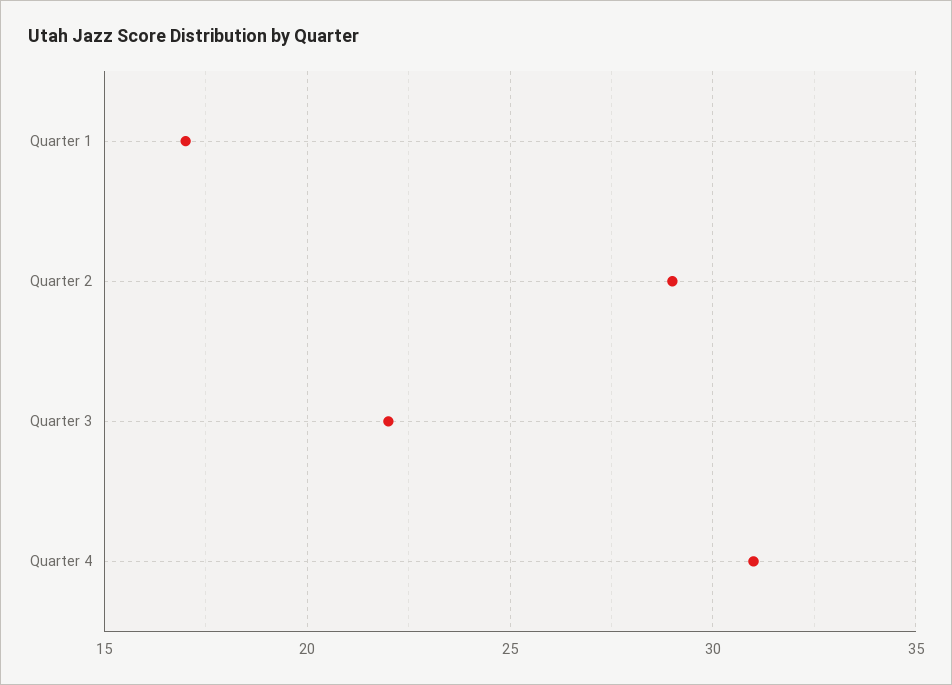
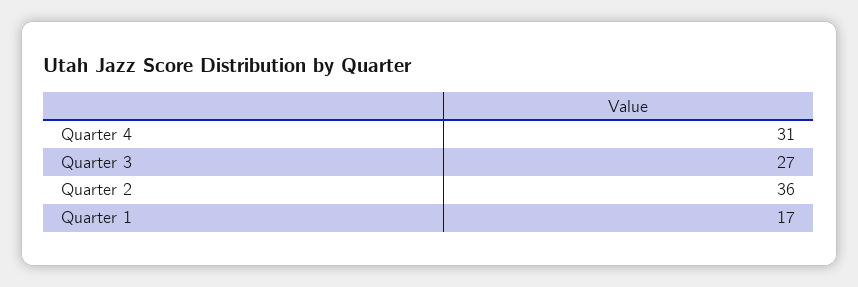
Quarter 2: 29 -> 36
Quarter 3: 22 -> 27

